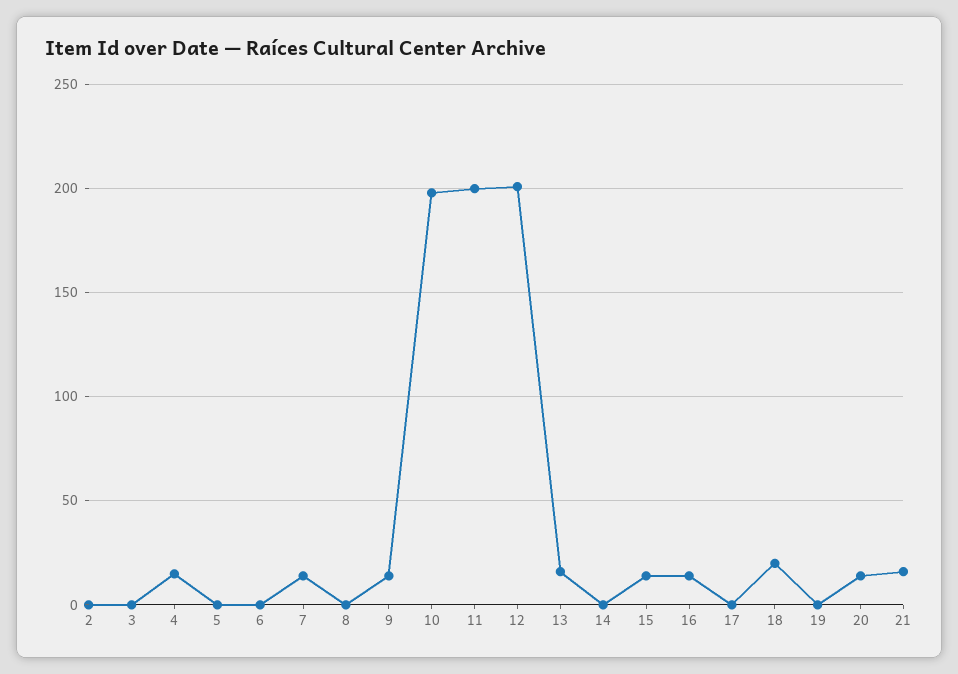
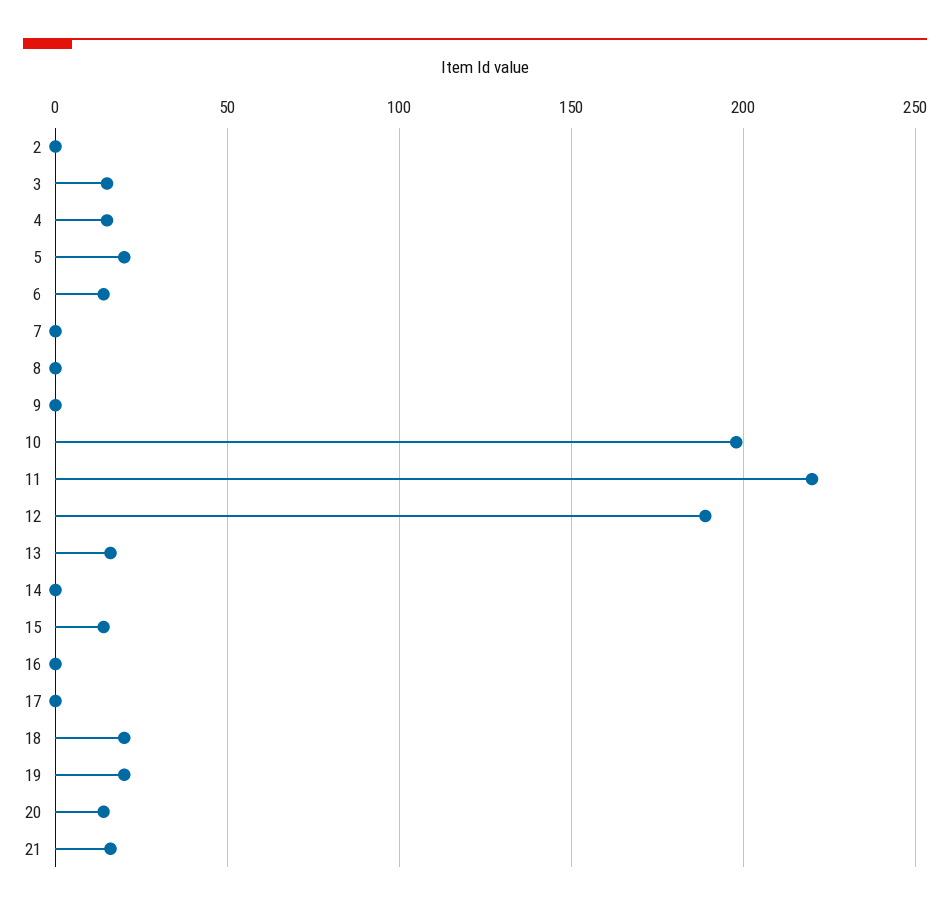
3: 0 -> 15
5: 0 -> 20
6: 0 -> 15
7: 15 -> 0
9: 15 -> 0
11: 200 -> 220
12: 200 -> 190
16: 15 -> 0
19: 0 -> 20

